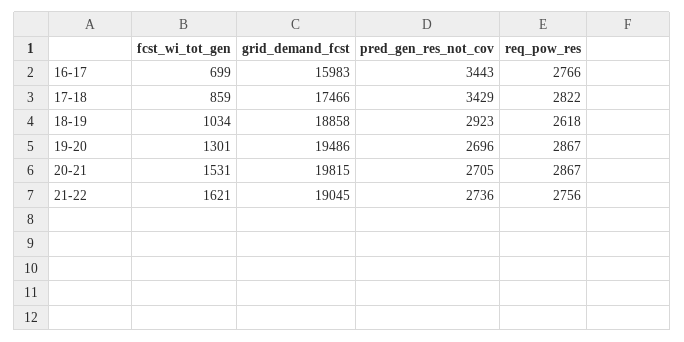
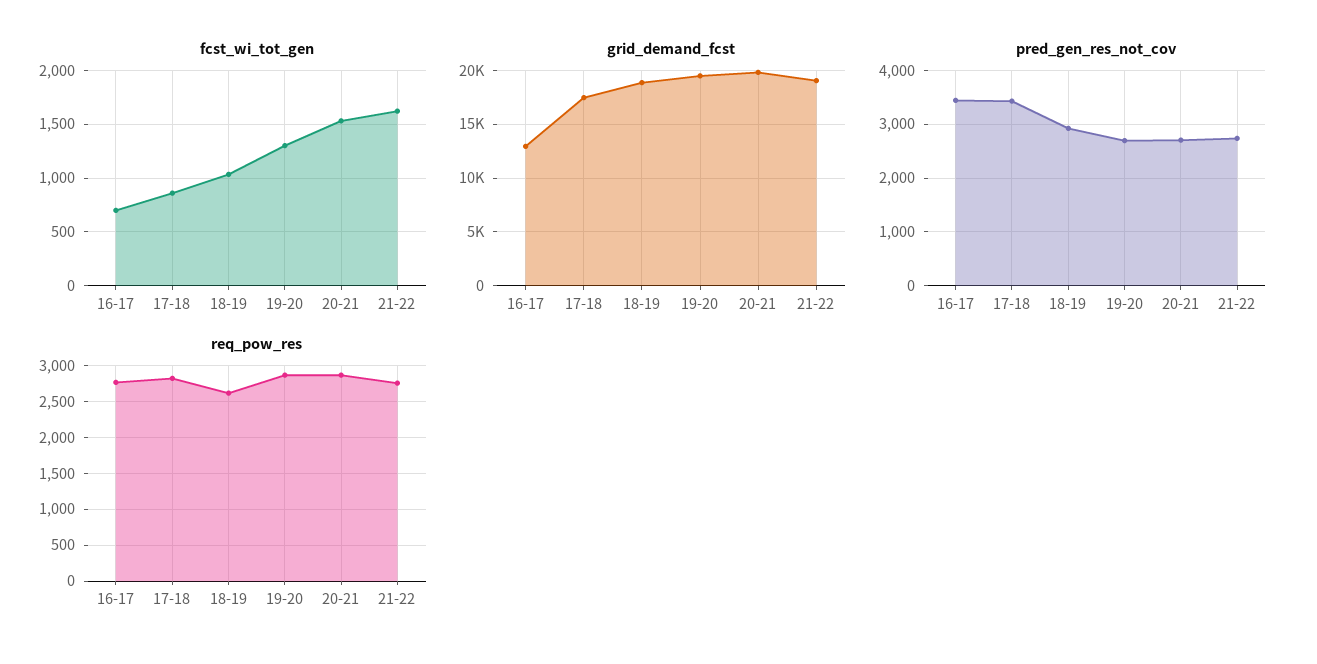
grid_demand_fcst, 16-17: 15983 -> 13000

